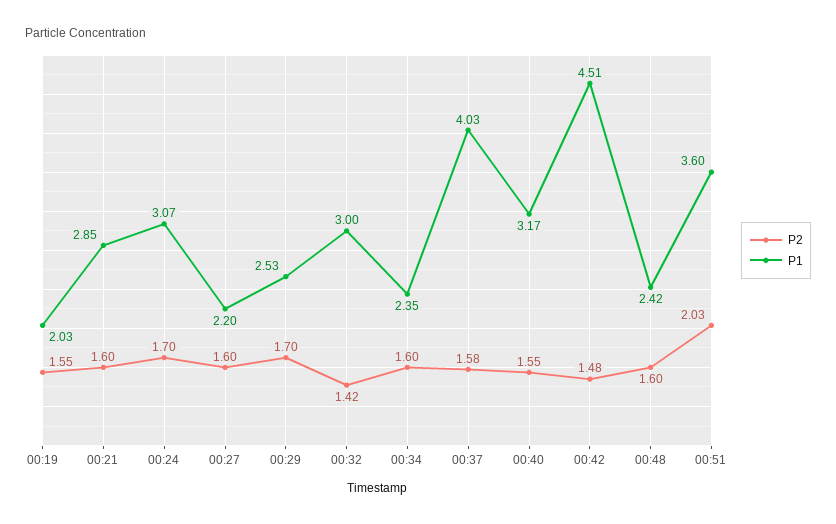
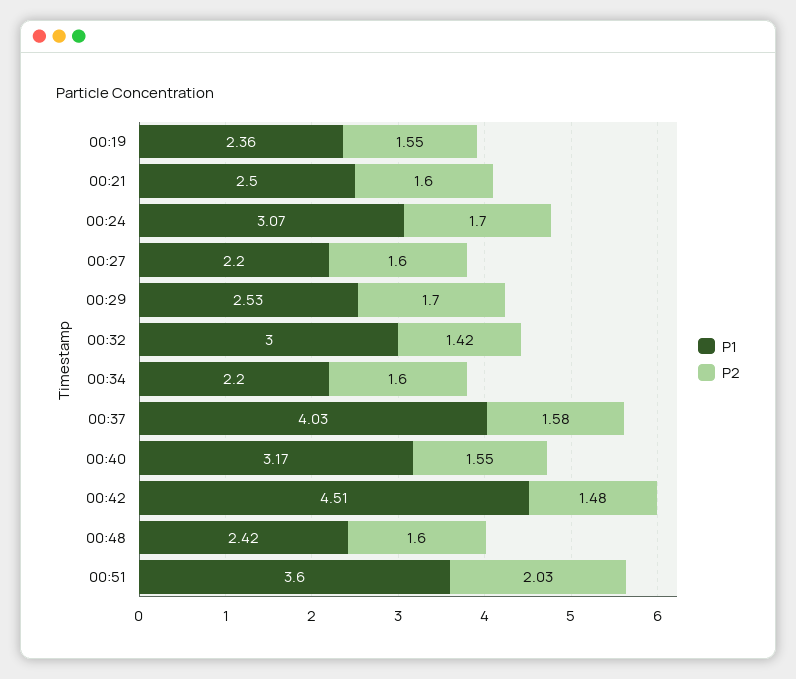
P1, 00:19: 2.03 -> 2.36
P1, 00:21: 2.85 -> 2.5
P1, 00:34: 2.35 -> 2.2

